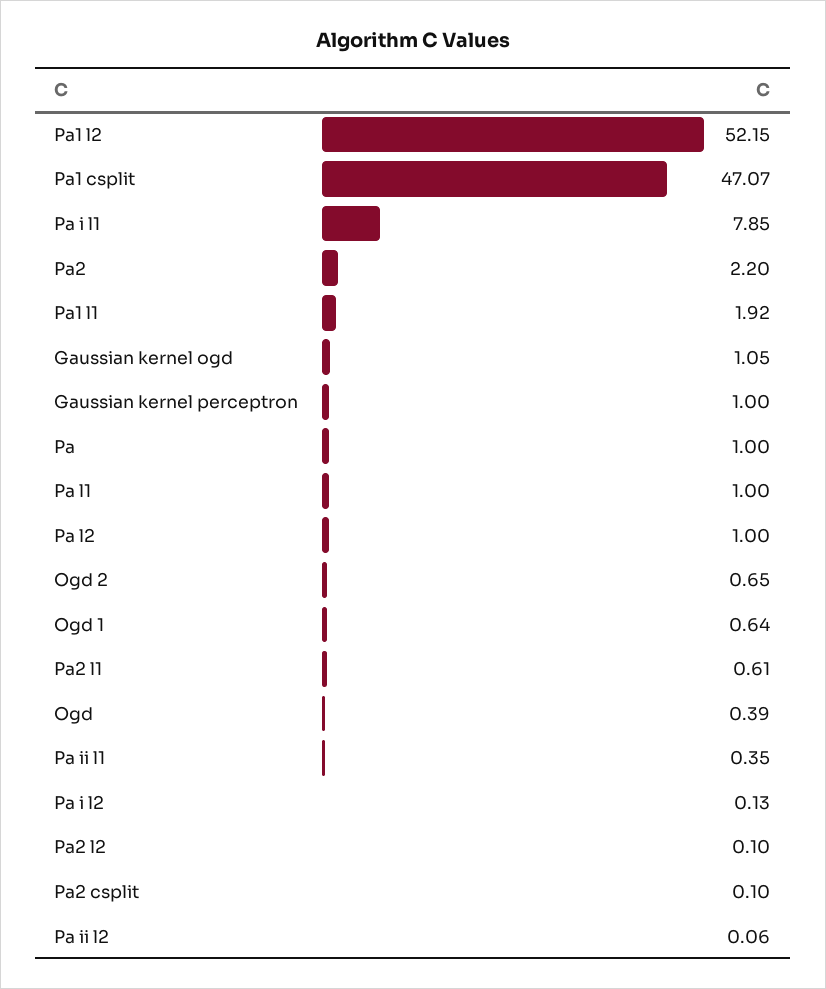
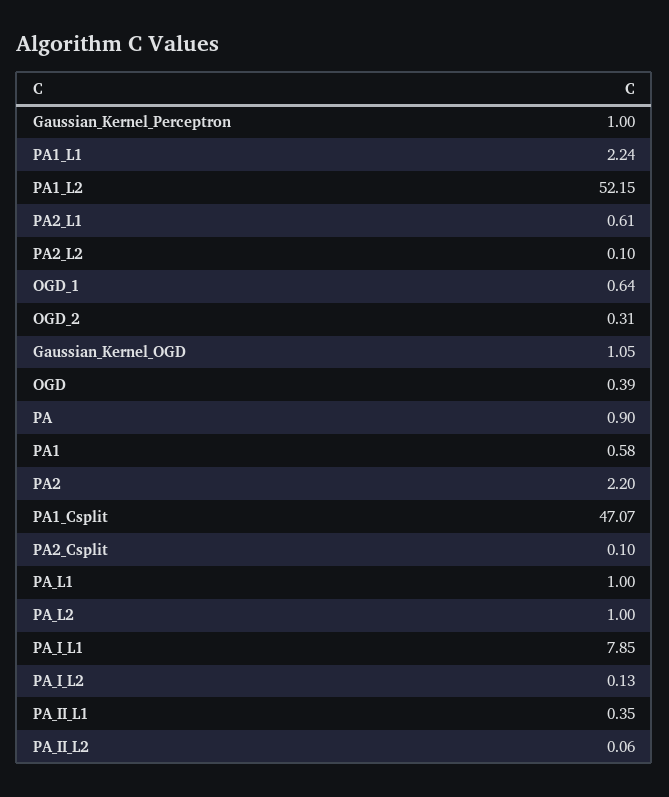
Pa1 l1: 1.92 -> 2.24
Pa: 1 -> 0.9
Ogd 2: 0.65 -> 0.31
PA1: none -> 0.58

